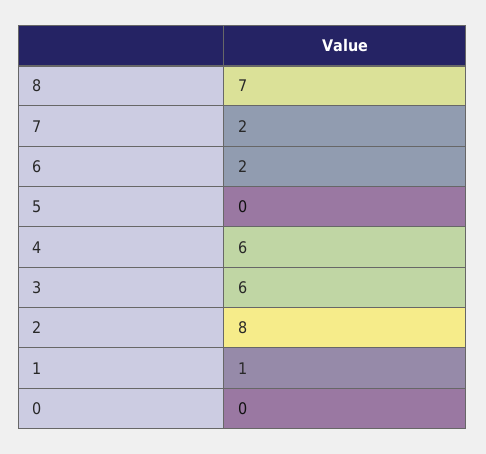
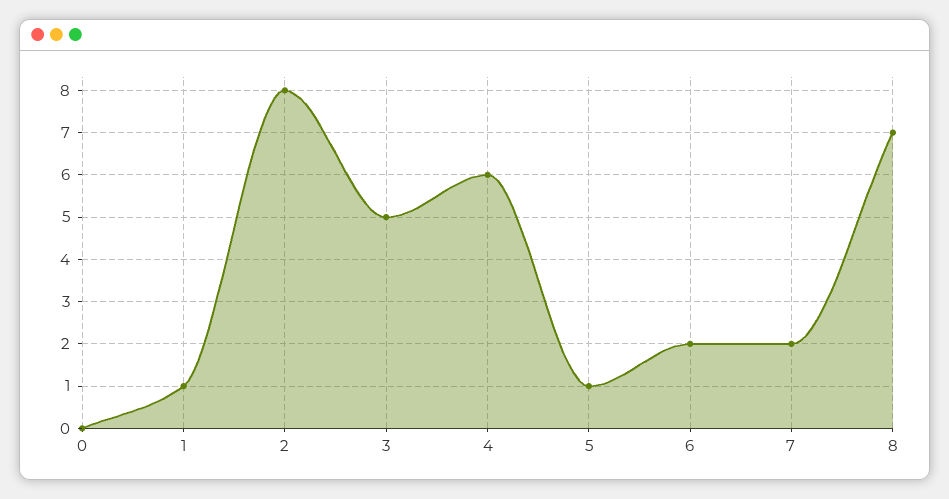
5: 0 -> 1
3: 6 -> 5

